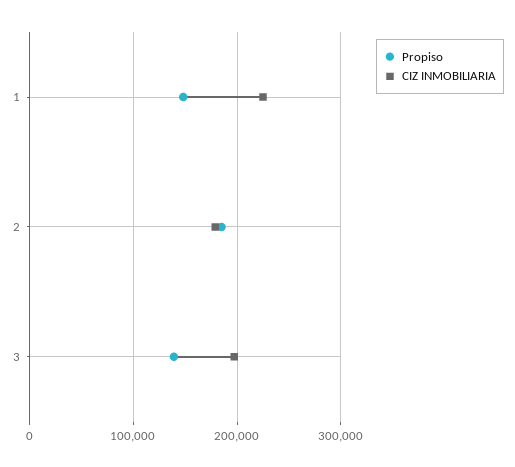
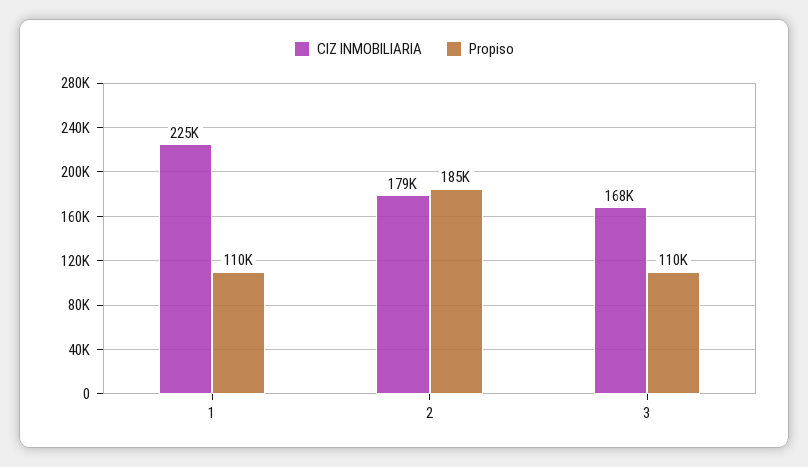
Propiso, 1: 150000 -> 110000
Propiso, 3: 140000 -> 110000
CIZ INMOBILIARIA, 3: 200000 -> 168000

